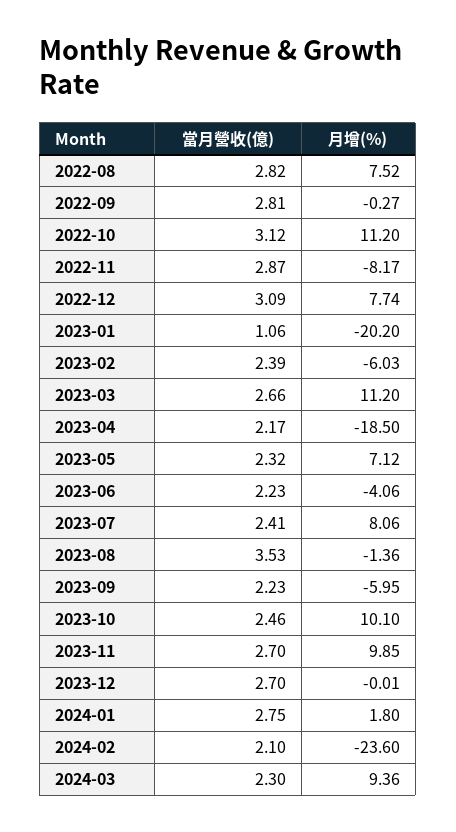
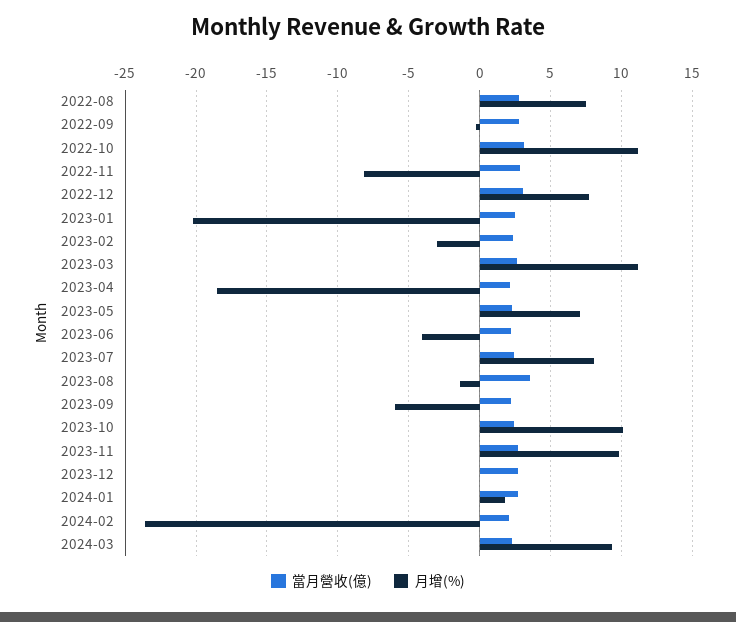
當月營收(億), 2023-01: 1.06 -> 2.5
月增(%), 2023-02: -6.03 -> -3

